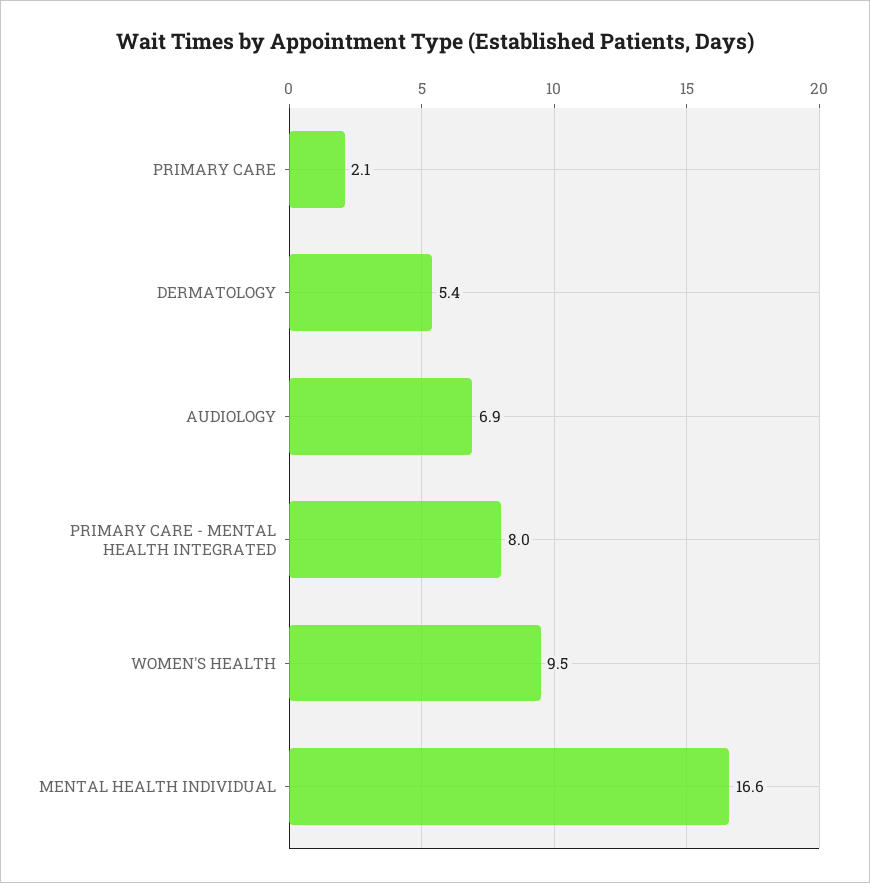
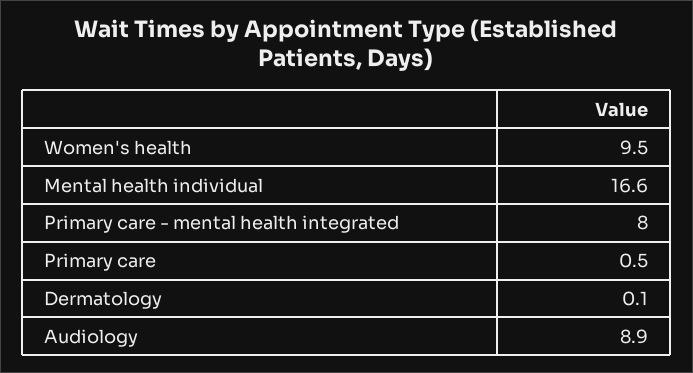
PRIMARY CARE: 2.1 -> 0.5
DERMATOLOGY: 5.4 -> 0.1
AUDIOLOGY: 6.9 -> 8.9

